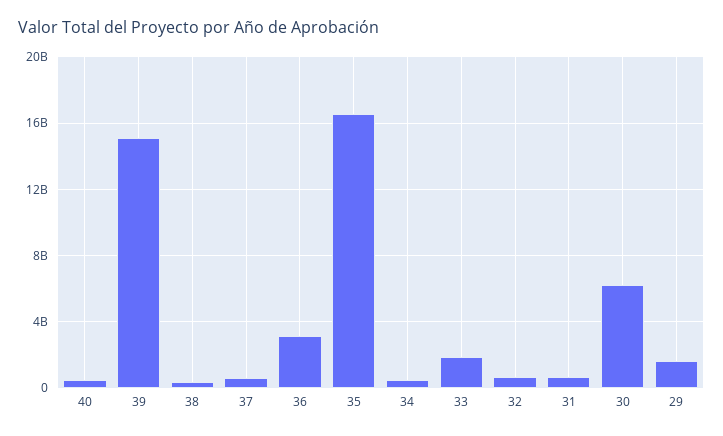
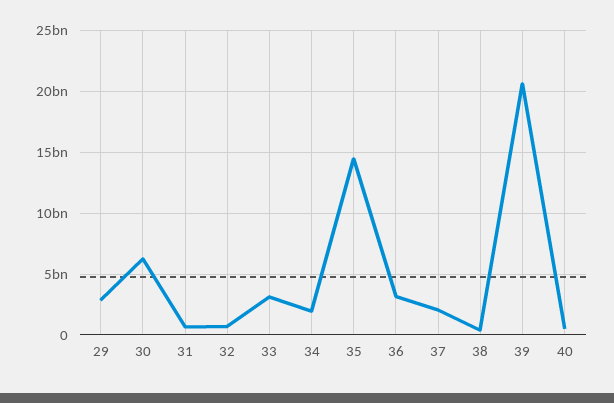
39: 15000000000 -> 20500000000
37: 500000000 -> 2000000000
35: 16500000000 -> 14500000000
34: 500000000 -> 2000000000
33: 2000000000 -> 3000000000
29: 1500000000 -> 3000000000

